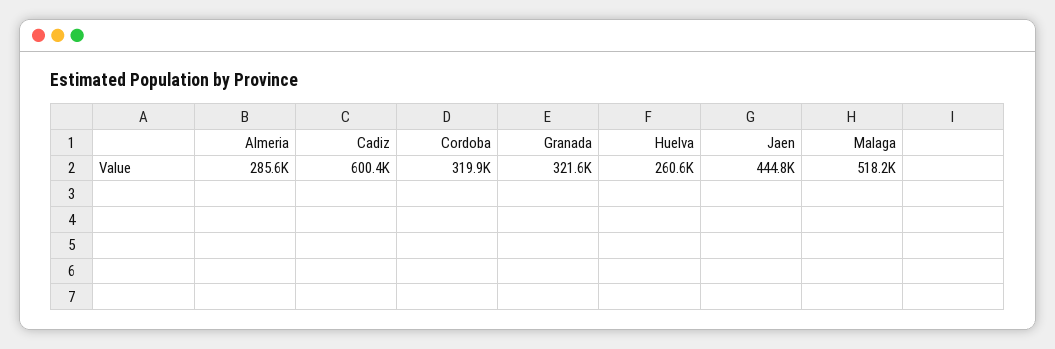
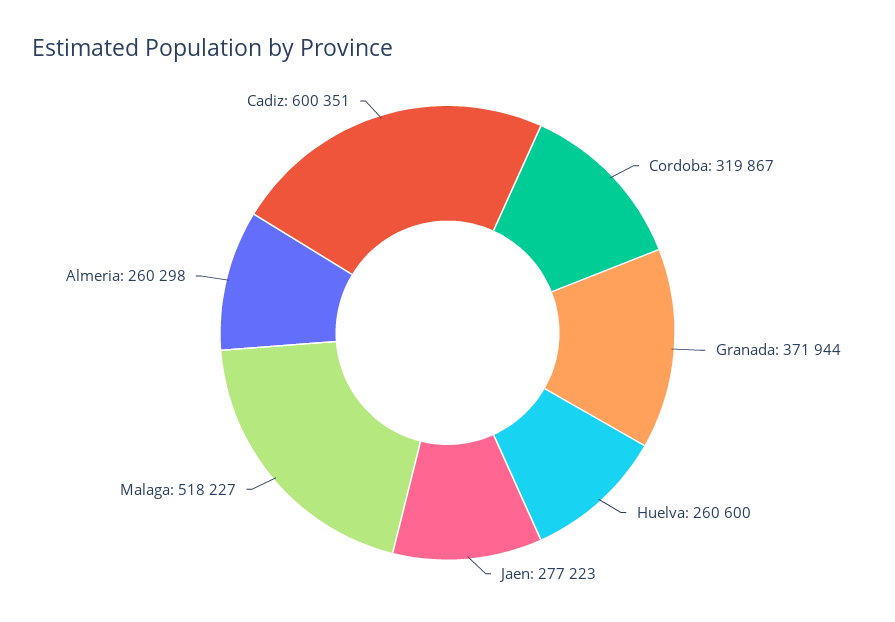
Almeria: 285600 -> 260298
Granada: 321600 -> 371944
Jaen: 444800 -> 277223

